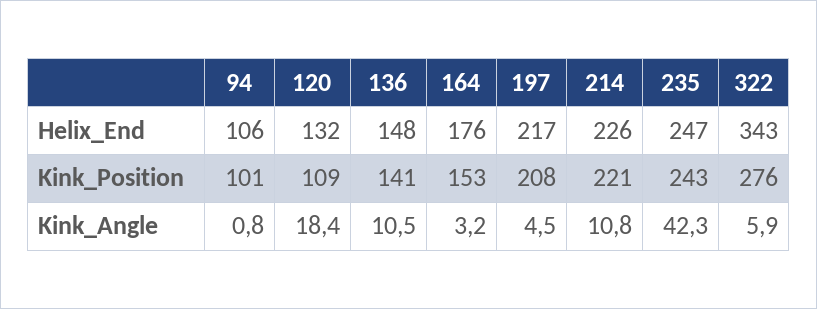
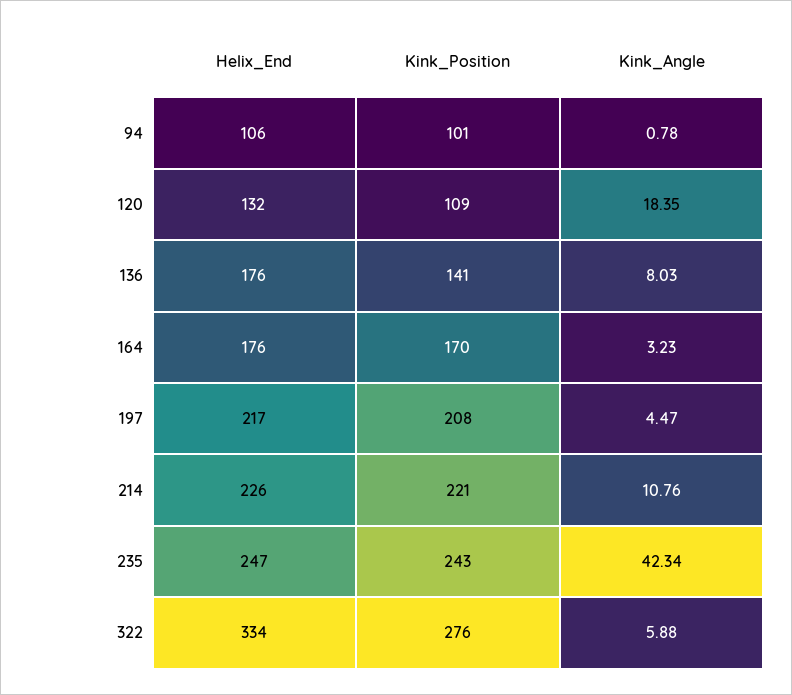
136, Helix_End: 148 -> 176
322, Helix_End: 343 -> 334
164, Kink_Position: 153 -> 170
136, Kink_Angle: 10.5 -> 8.03

